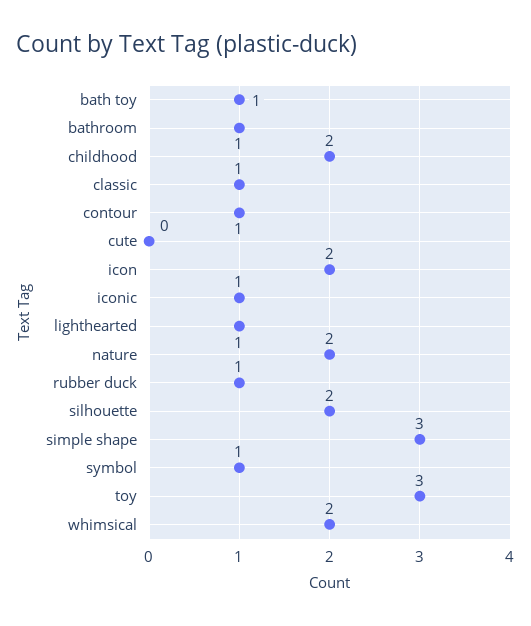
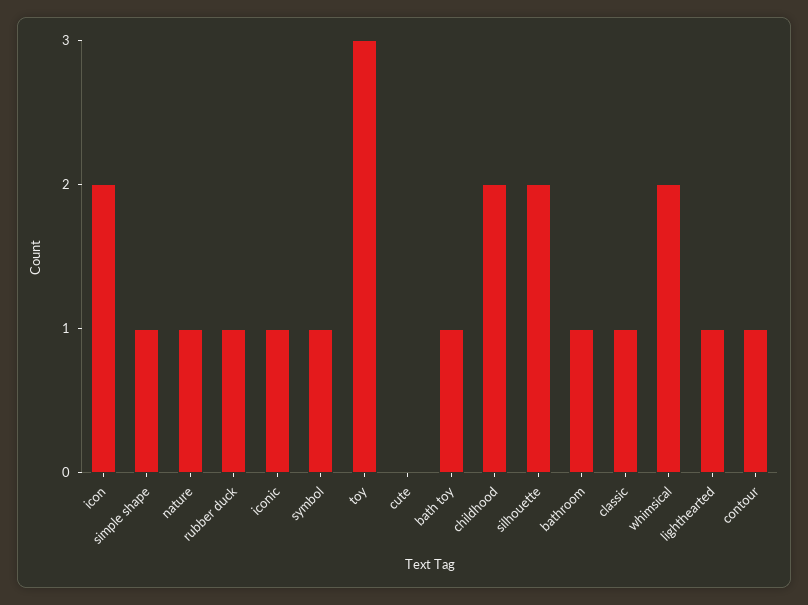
nature: 2 -> 1
simple shape: 3 -> 1

